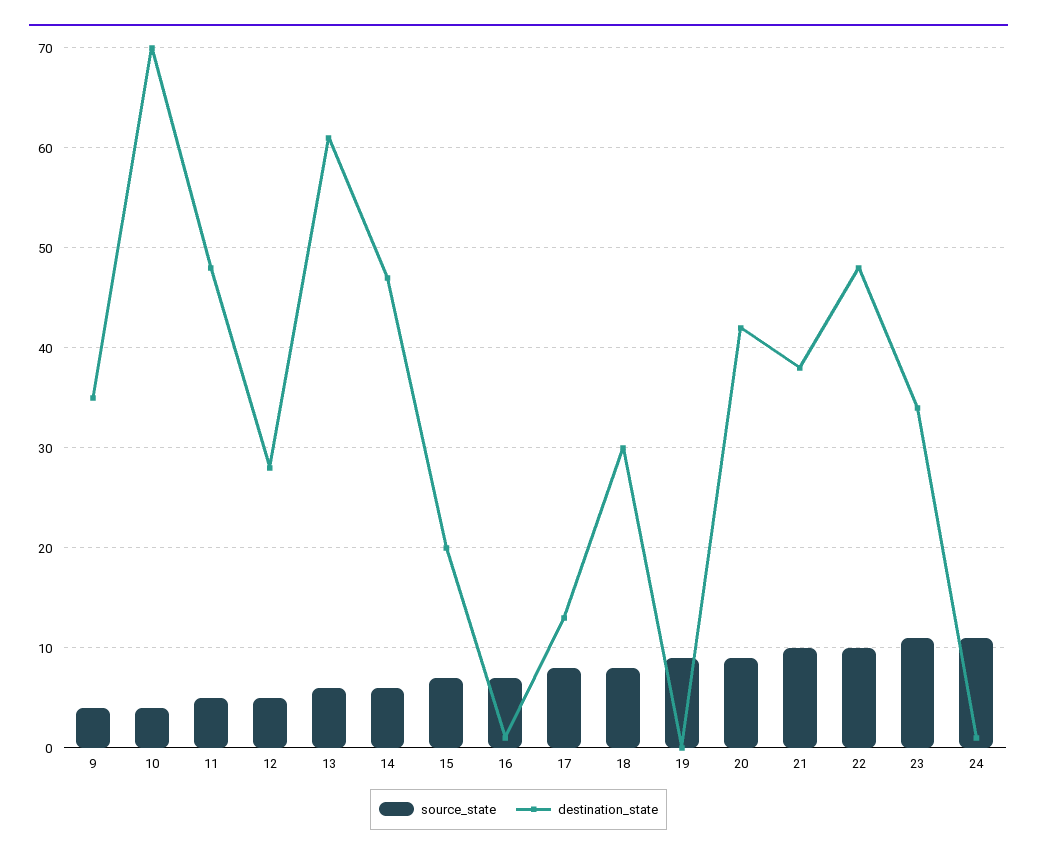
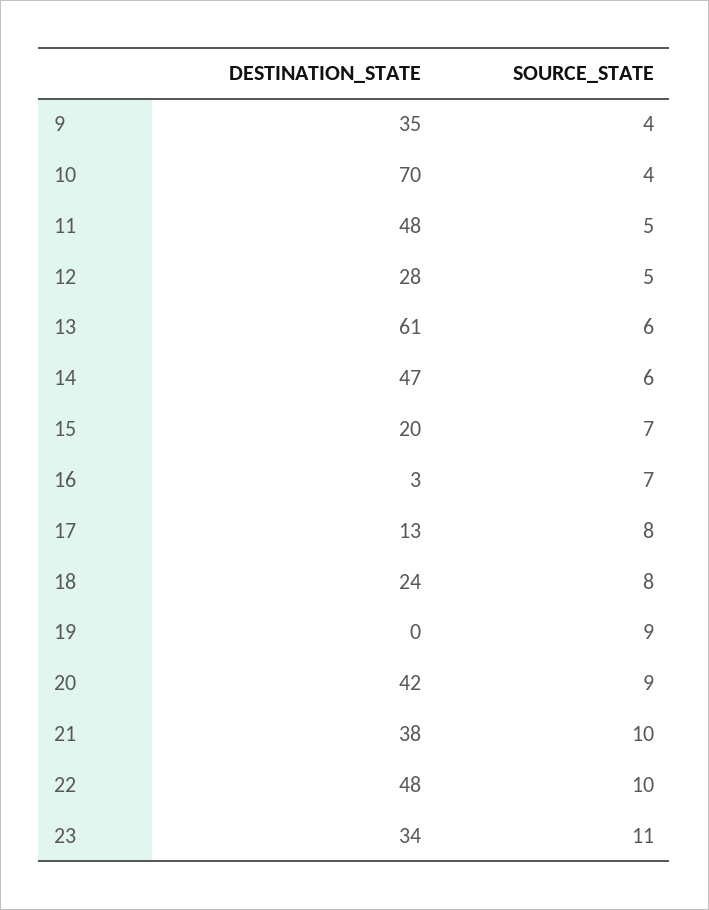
destination_state, 16: 1 -> 3
destination_state, 18: 30 -> 24
source_state, 24: 11 -> none
destination_state, 24: 1 -> none

